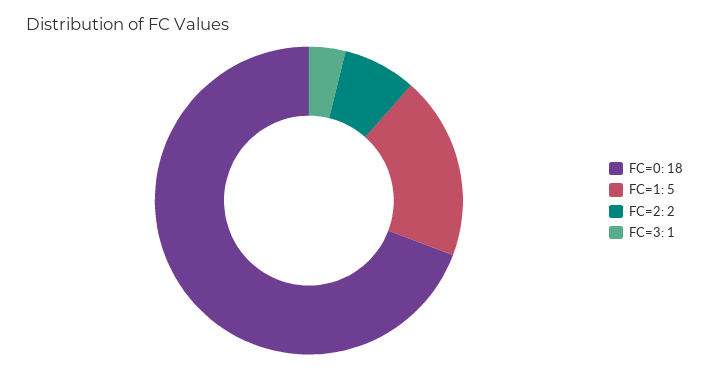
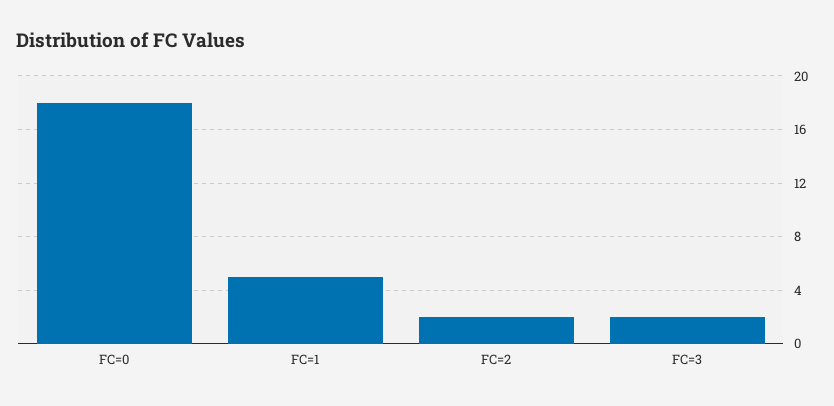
FC=3: 1 -> 2

